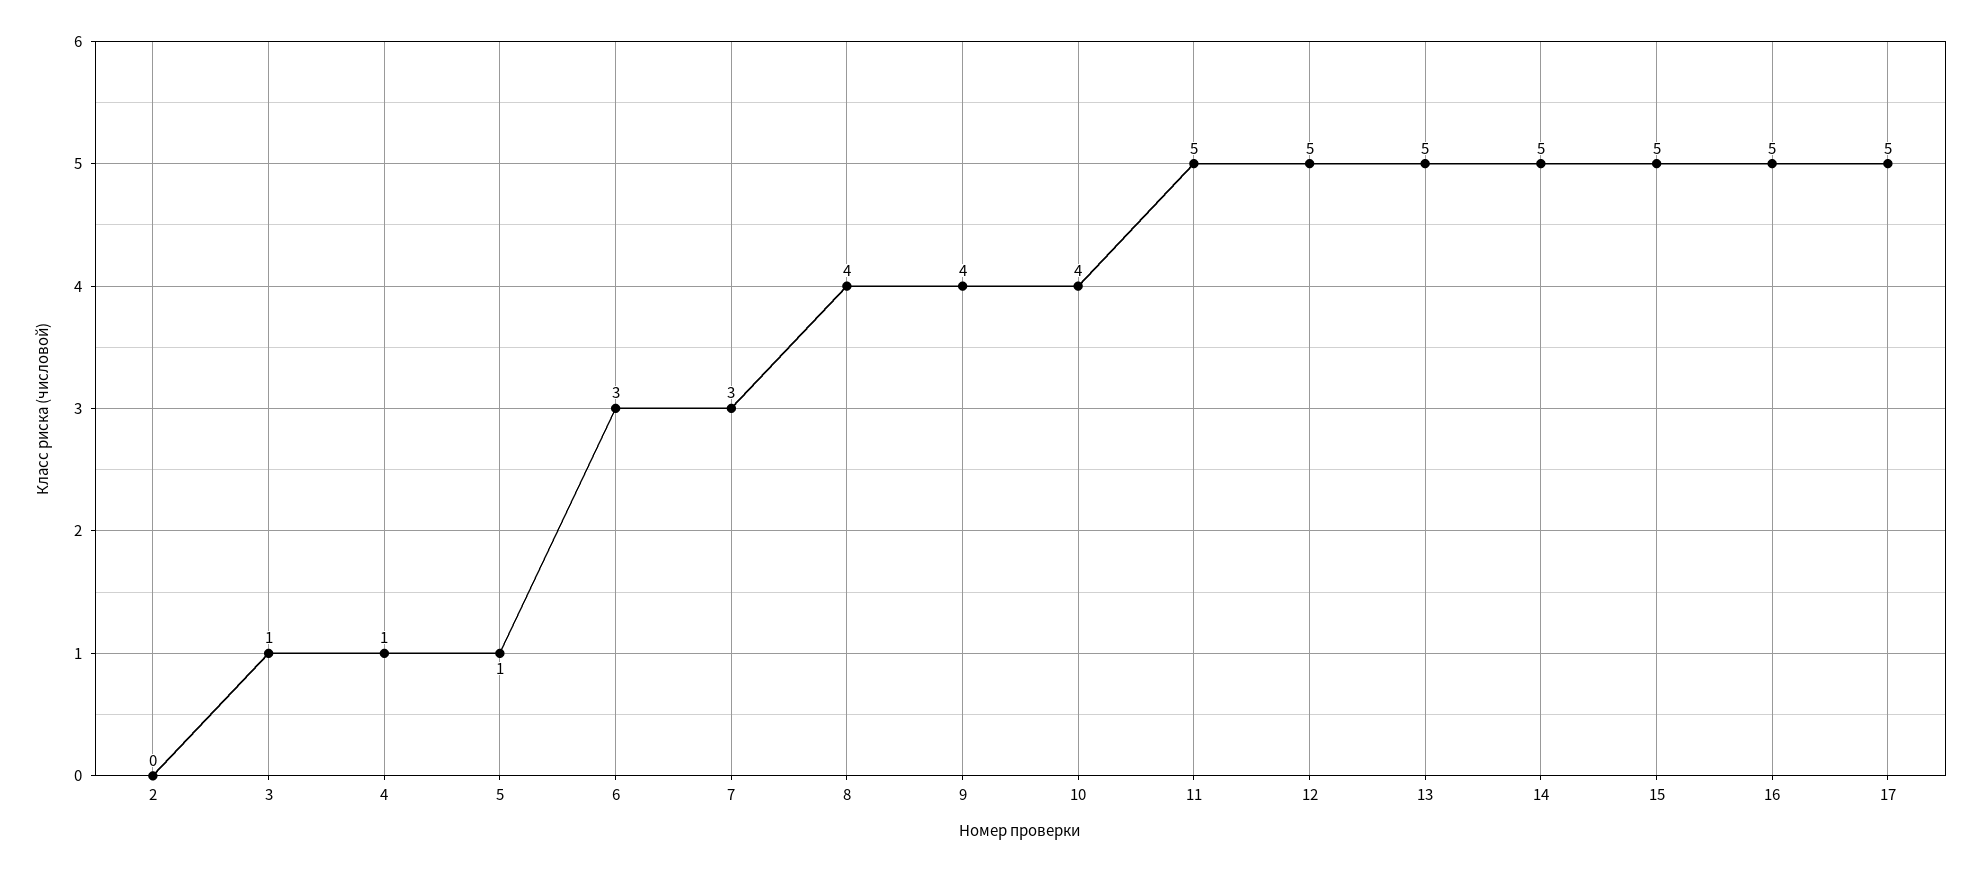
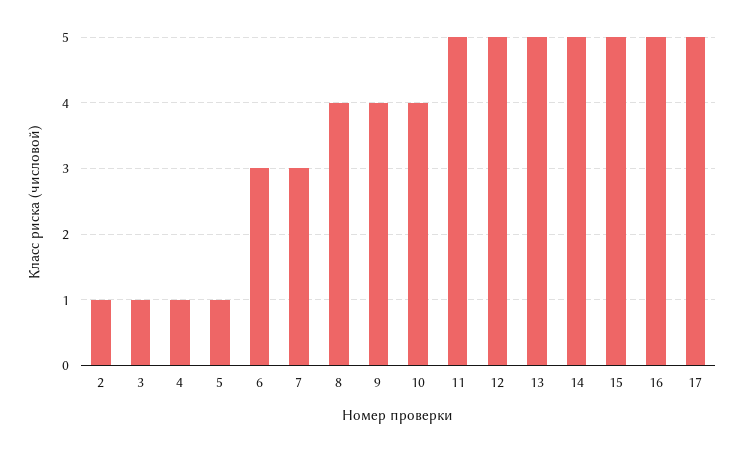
2: 0 -> 1

